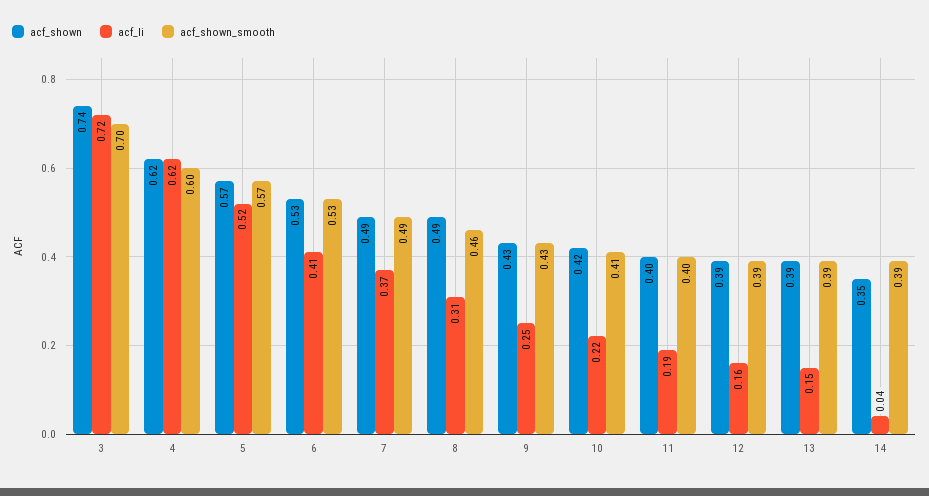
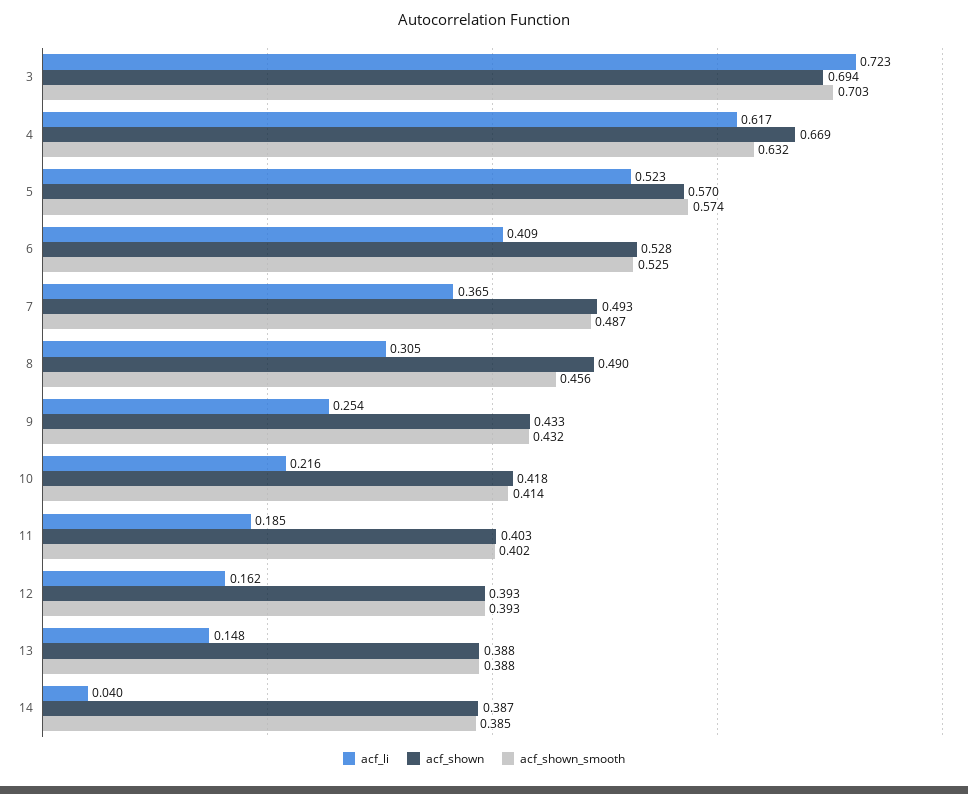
acf_shown, 3: 0.74 -> 0.694
acf_shown, 4: 0.62 -> 0.669
acf_shown_smooth, 4: 0.6 -> 0.632
acf_shown, 14: 0.35 -> 0.387

